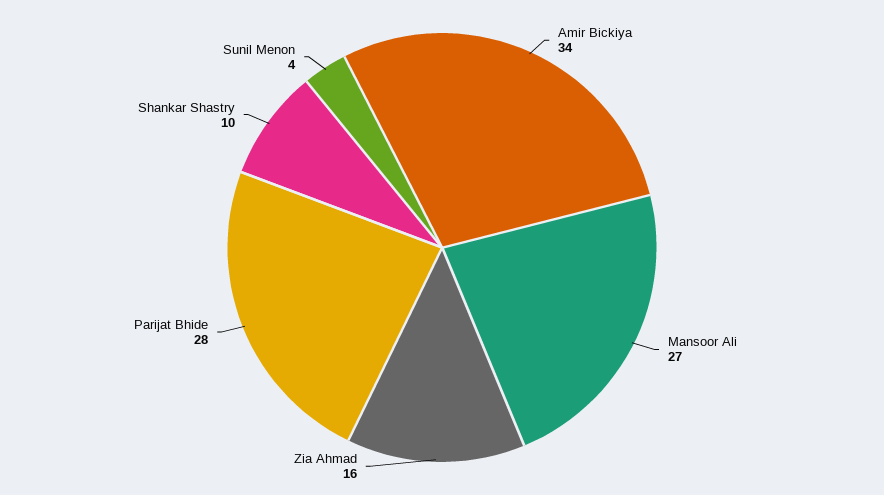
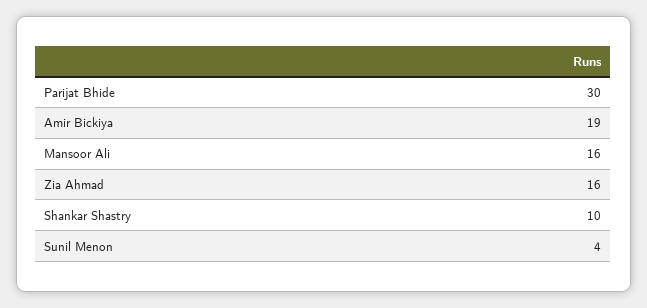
Amir Bickiya: 34 -> 19
Mansoor Ali: 27 -> 16
Parijat Bhide: 28 -> 30

